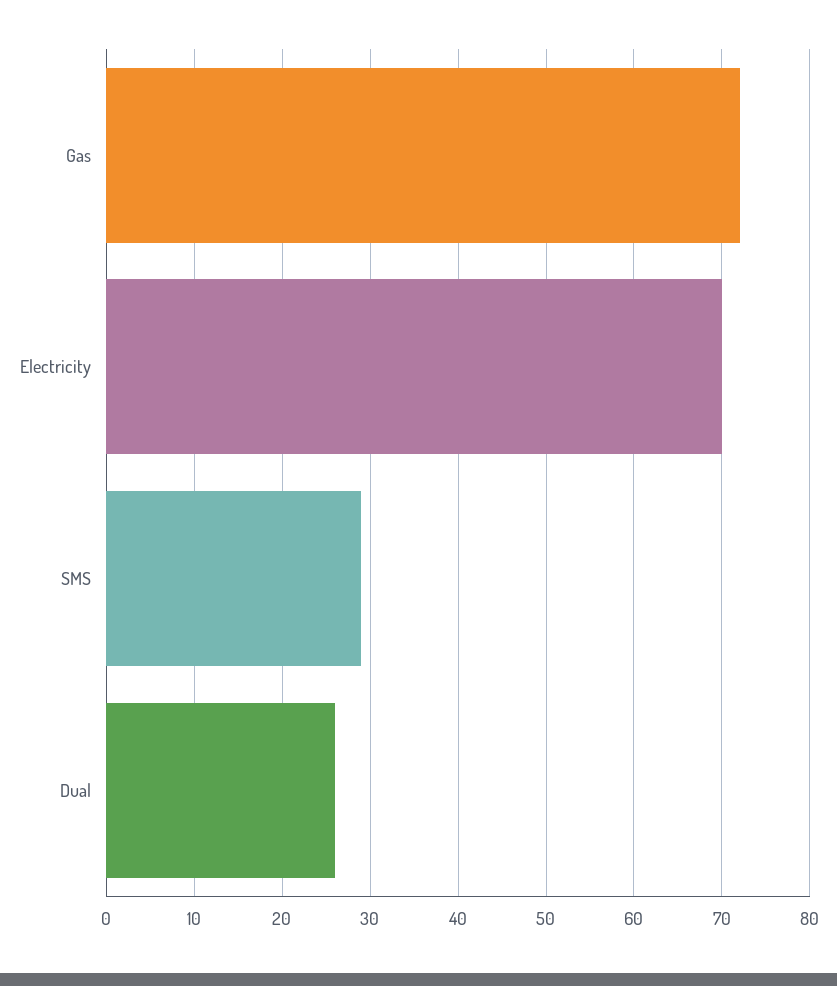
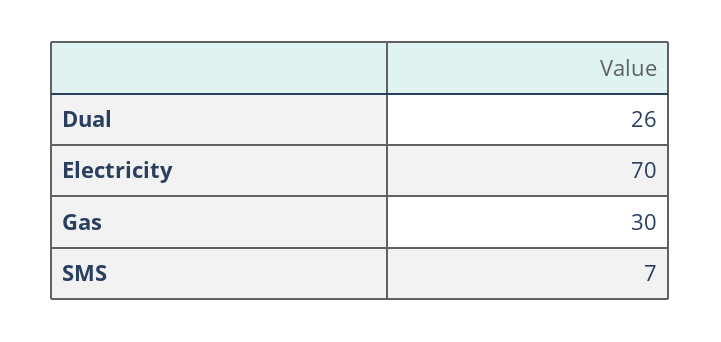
Gas: 72 -> 30
SMS: 29 -> 7

